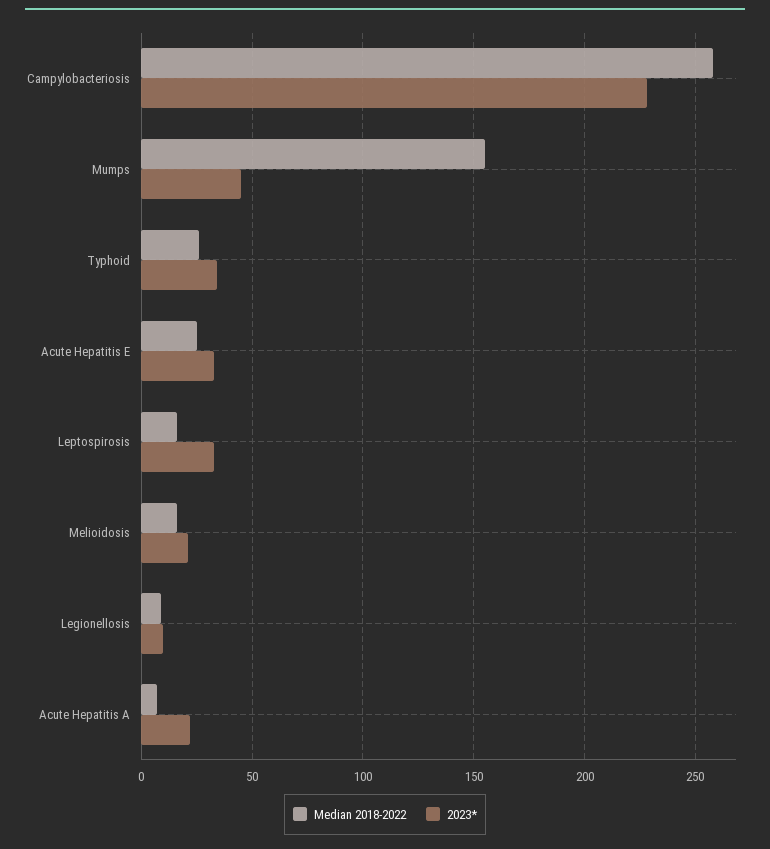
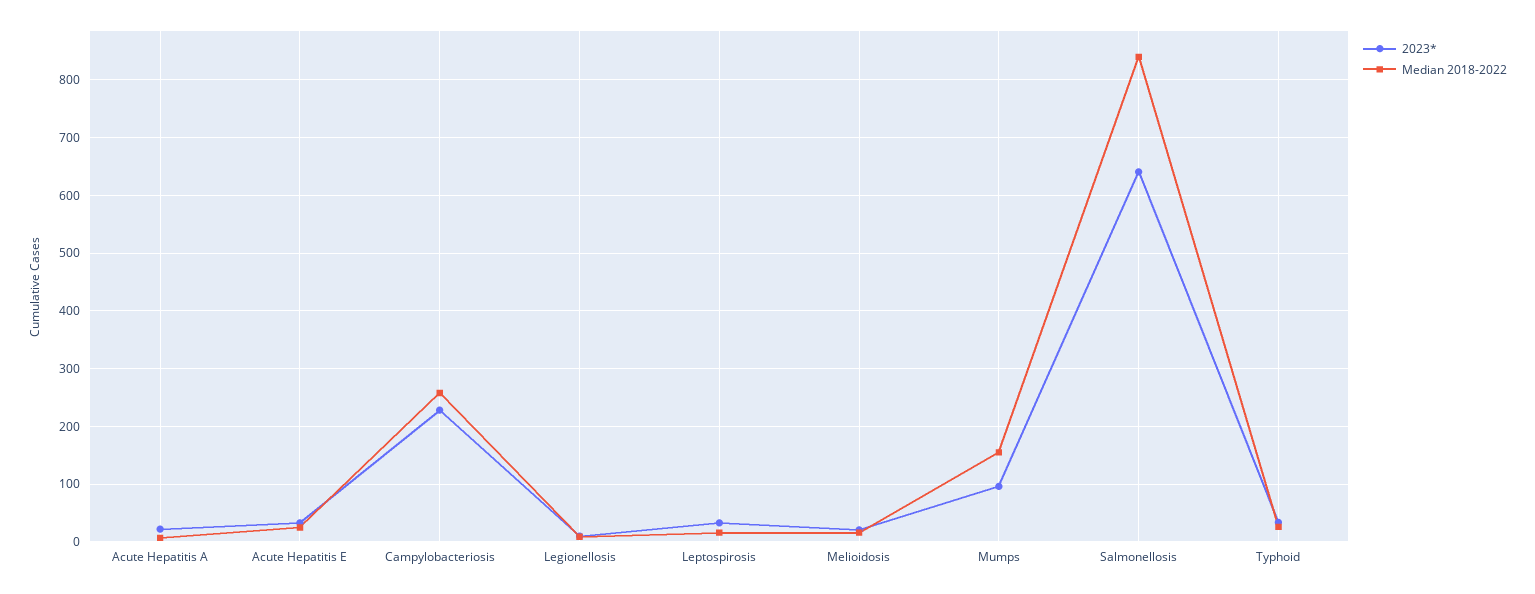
2023*, Mumps: 45 -> 100
2023*, Salmonellosis: none -> 640
Median 2018-2022, Salmonellosis: none -> 840

